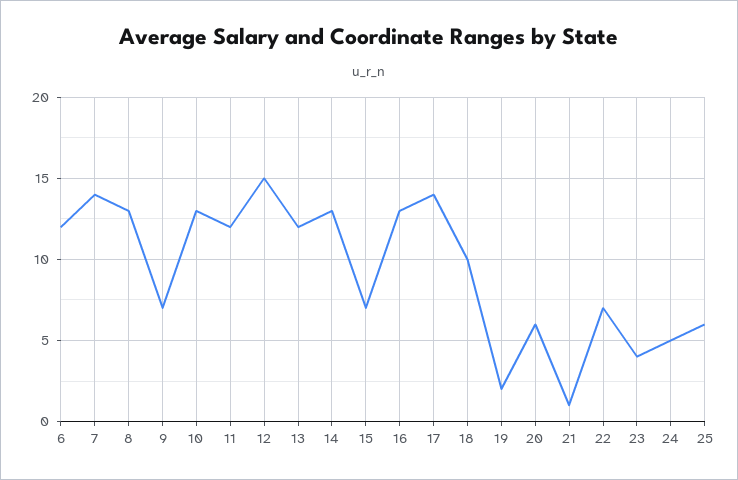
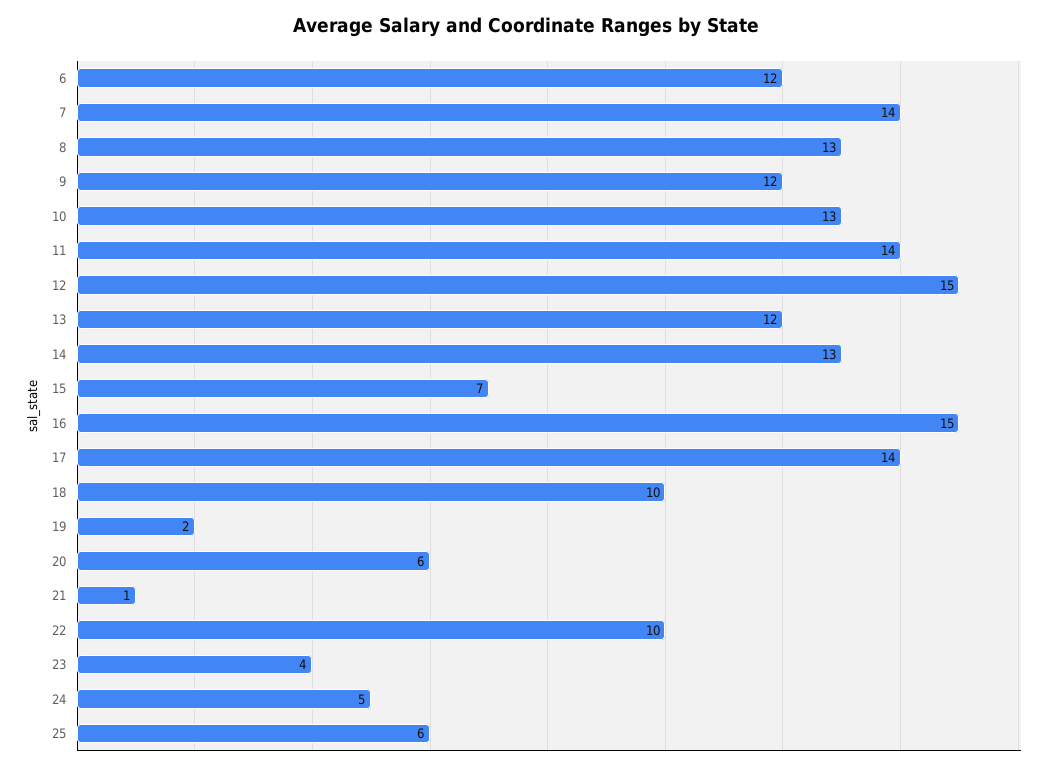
9: 7 -> 12
11: 12 -> 14
16: 13 -> 15
22: 7 -> 10

